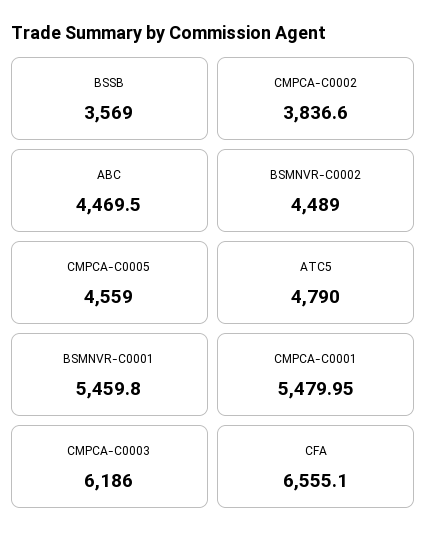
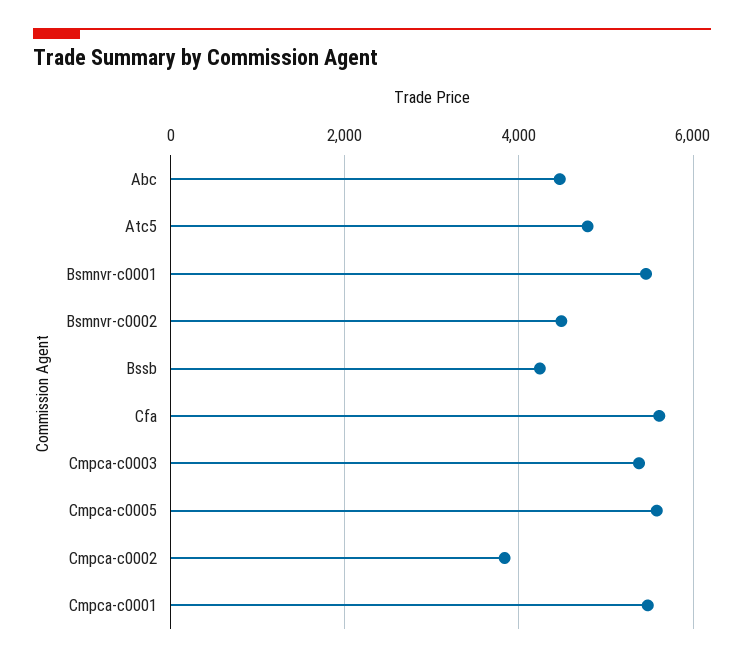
BSSB: 3569 -> 4200
CMPCA-C0005: 4559 -> 5600
CMPCA-C0003: 6186 -> 5400
CFA: 6555.1 -> 5600

